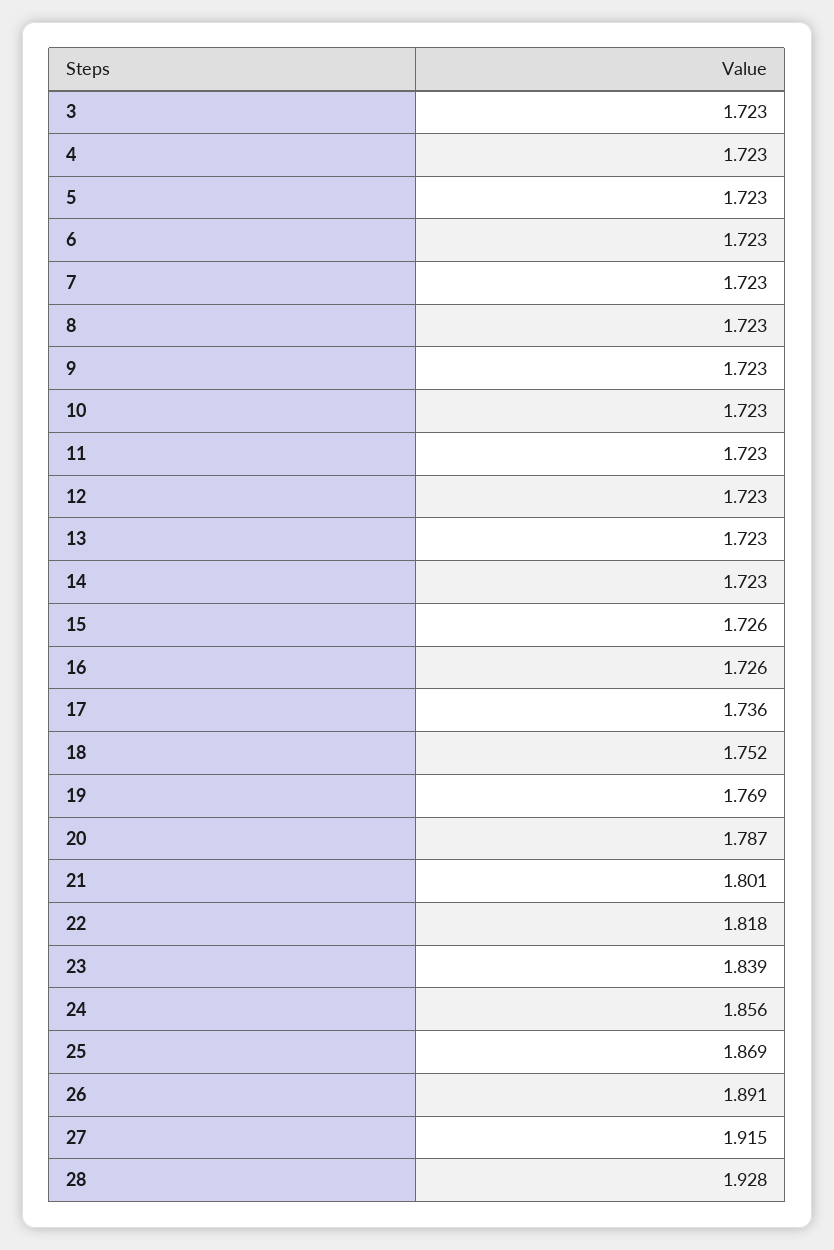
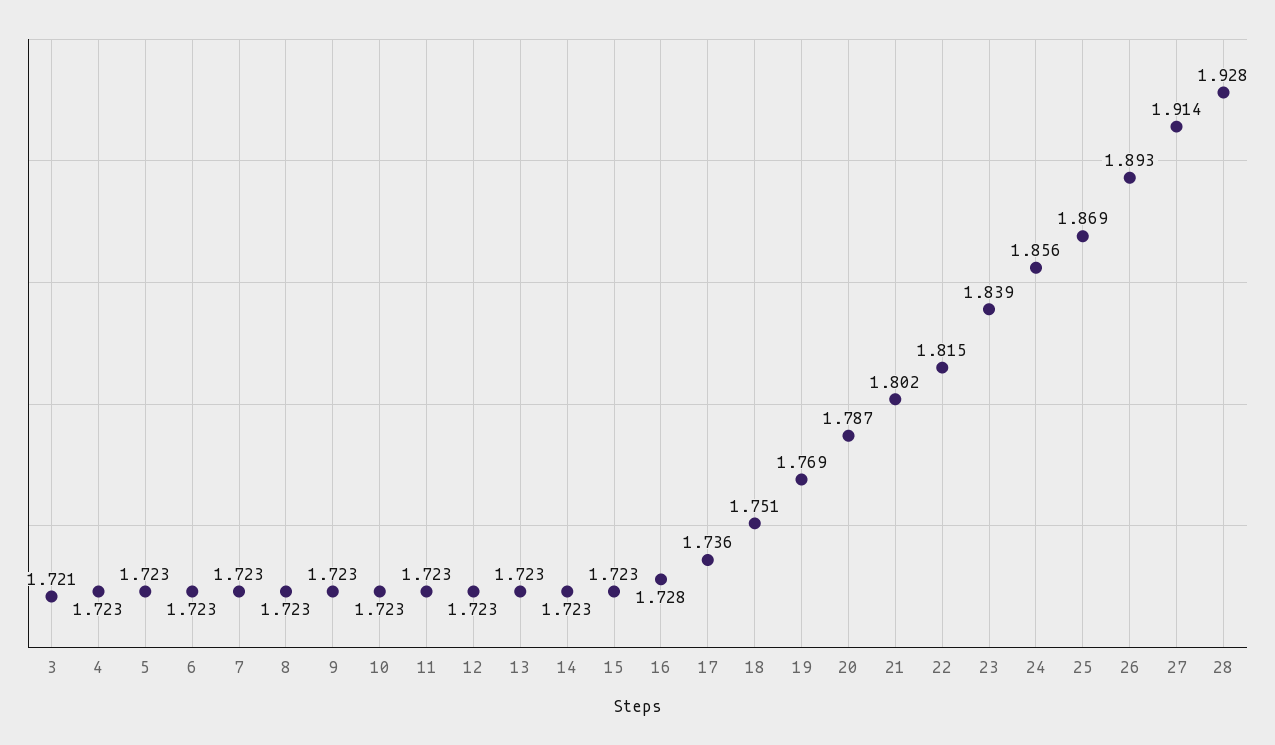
3: 1.723 -> 1.721
15: 1.726 -> 1.723
16: 1.726 -> 1.728
18: 1.752 -> 1.751
21: 1.801 -> 1.802
22: 1.818 -> 1.815
26: 1.891 -> 1.893
27: 1.915 -> 1.914

